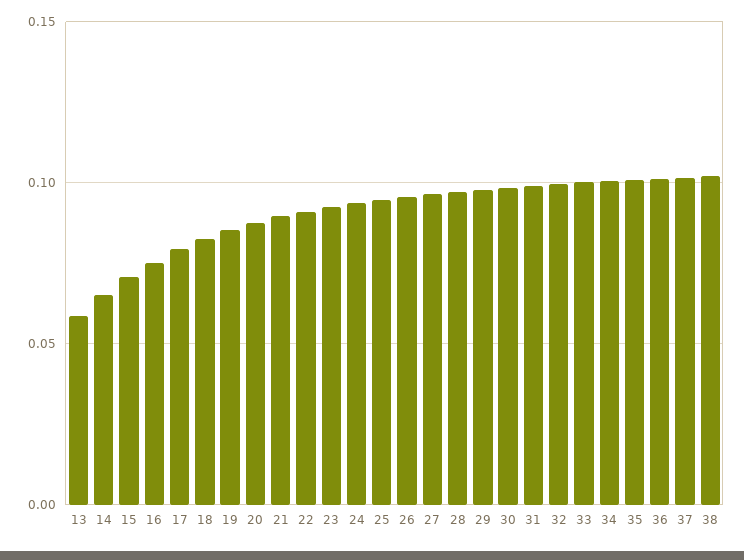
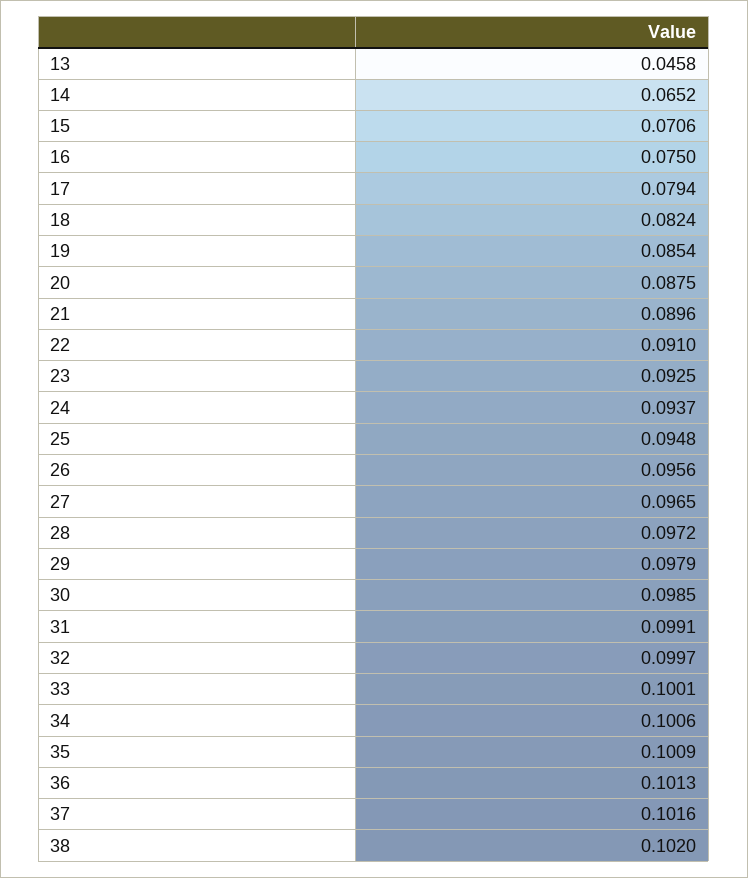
13: 0.06 -> 0.0458

